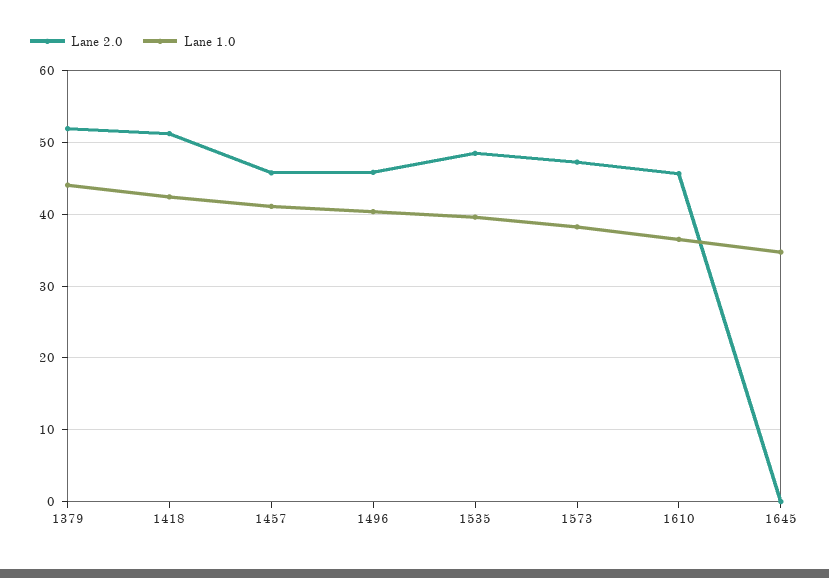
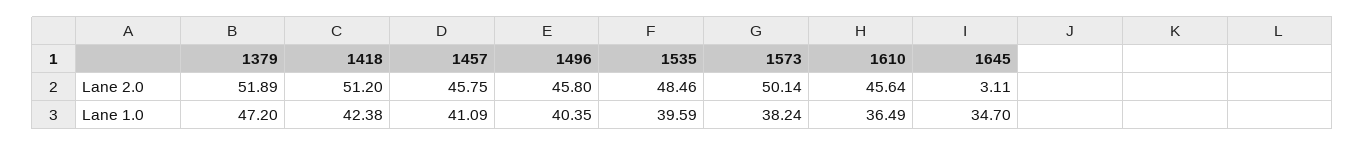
Lane 1.0, 1379: 44 -> 47.2
Lane 2.0, 1573: 47 -> 50.14
Lane 2.0, 1645: 0 -> 3.11

